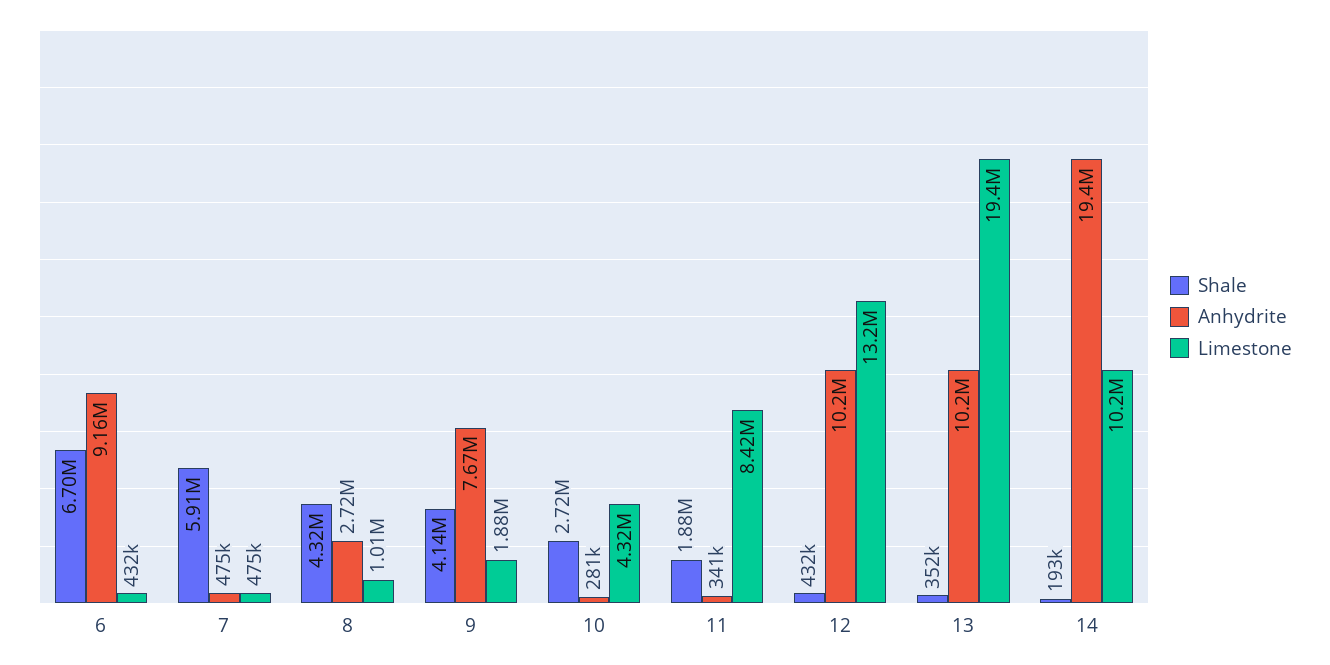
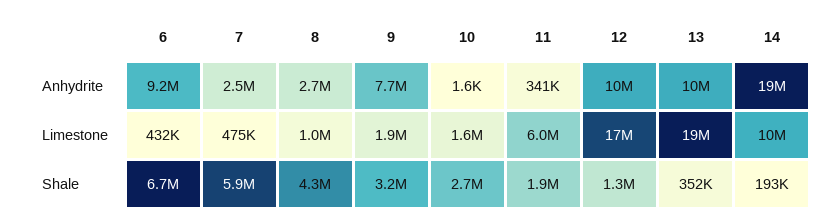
Anhydrite, 7: 475000 -> 2500000
Shale, 9: 4140000 -> 3200000
Anhydrite, 10: 281000 -> 1600
Limestone, 10: 4320000 -> 1600000
Limestone, 11: 8420000 -> 6000000
Shale, 12: 432000 -> 1300000
Limestone, 12: 13200000 -> 17000000

